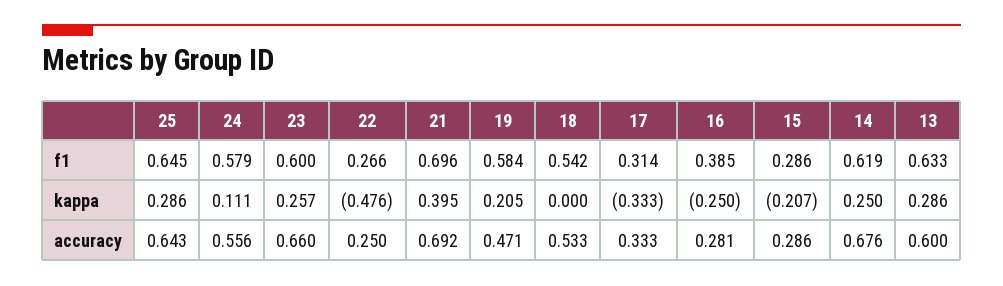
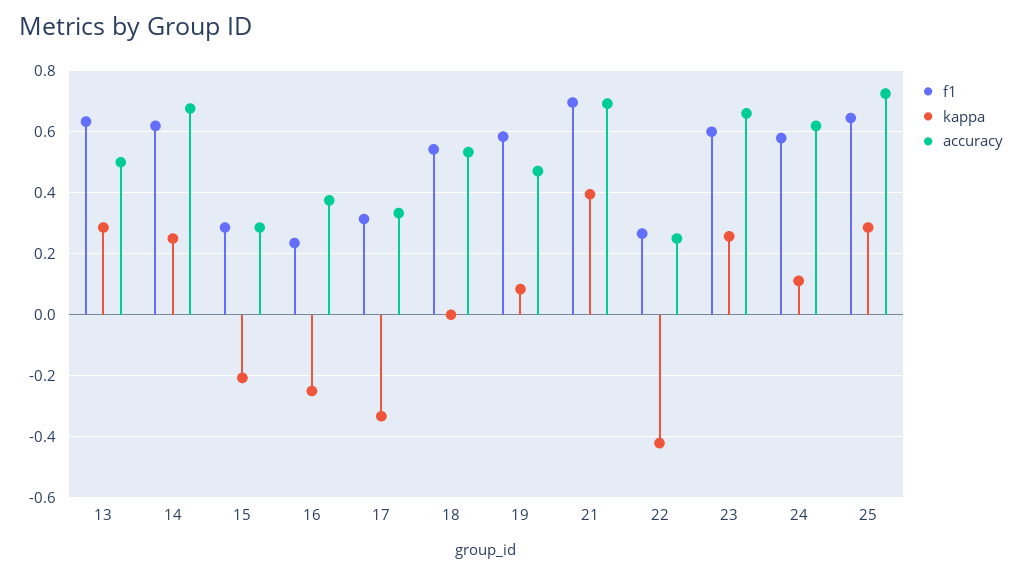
f1, 16: 0.385 -> 0.24
kappa, 22: -0.476 -> -0.42
kappa, 19: 0.205 -> 0.08
accuracy, 25: 0.643 -> 0.72
accuracy, 24: 0.556 -> 0.62
accuracy, 16: 0.281 -> 0.38
accuracy, 13: 0.6 -> 0.5

